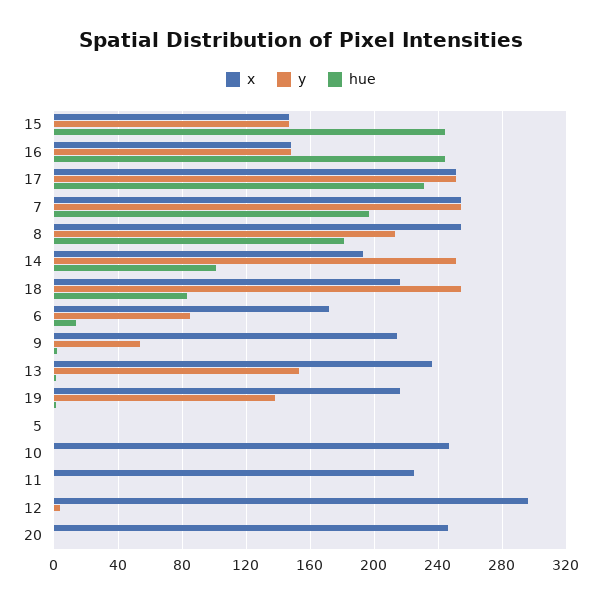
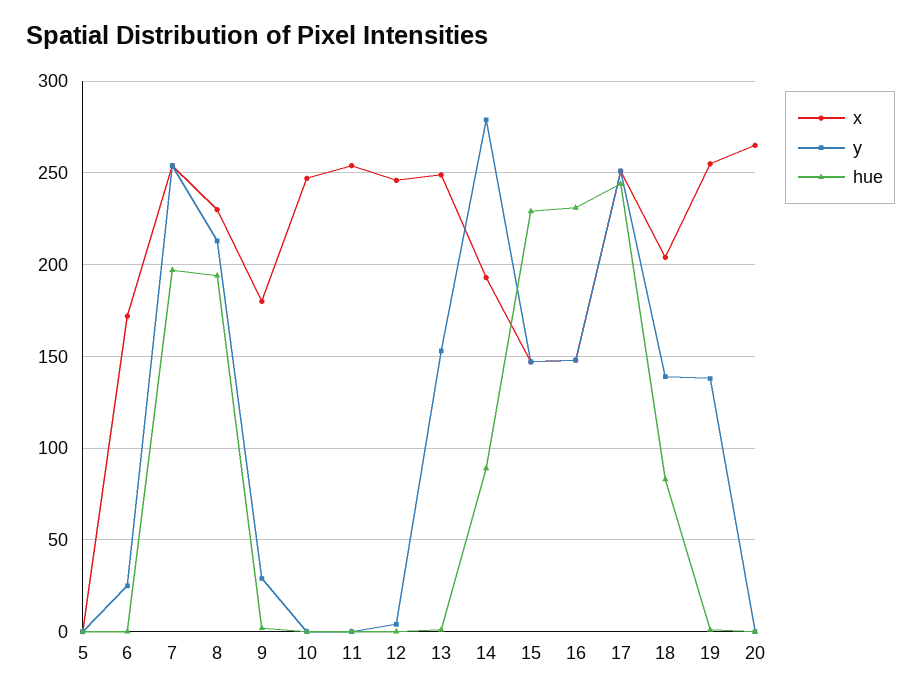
hue, 15: 245 -> 230
hue, 16: 245 -> 230
hue, 17: 230 -> 245
x, 8: 255 -> 230
hue, 8: 180 -> 195
y, 14: 250 -> 280
hue, 14: 100 -> 90
x, 18: 215 -> 205
y, 18: 255 -> 140
y, 6: 85 -> 25
hue, 6: 15 -> 0
x, 9: 215 -> 180
y, 9: 55 -> 30
x, 13: 235 -> 250
x, 19: 215 -> 255
x, 11: 225 -> 255
x, 12: 295 -> 245
x, 20: 245 -> 265

